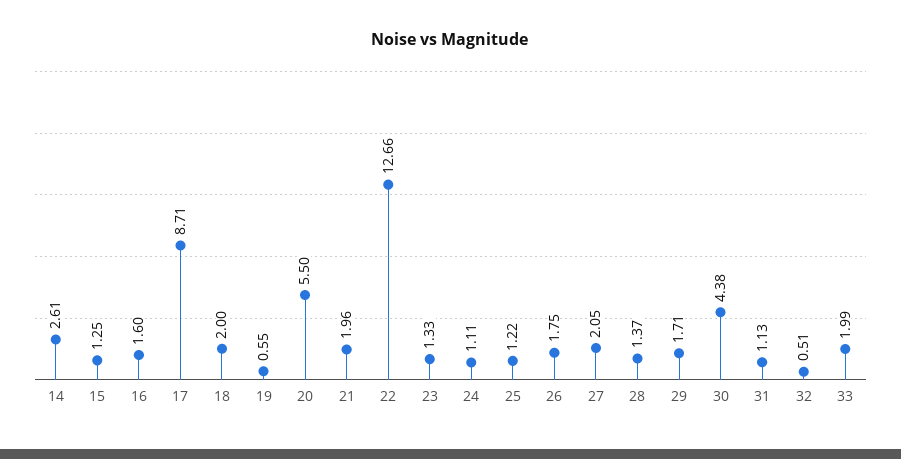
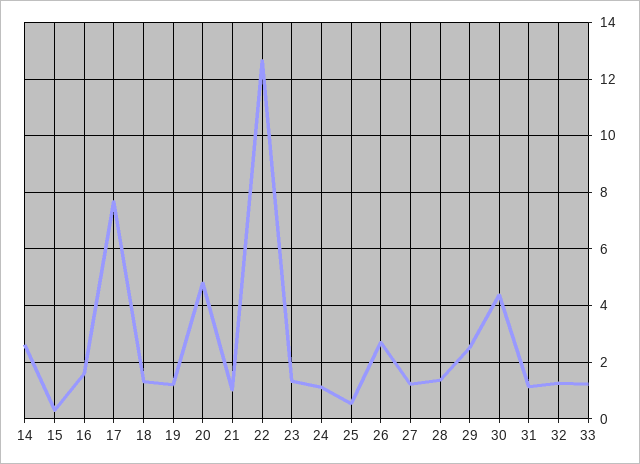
15: 1.25 -> 0.25
17: 8.71 -> 7.75
18: 2 -> 1.25
19: 0.55 -> 1.25
20: 5.5 -> 4.75
21: 1.96 -> 1
25: 1.22 -> 0.5
26: 1.75 -> 2.75
27: 2.05 -> 1.25
29: 1.71 -> 2.5
32: 0.51 -> 1.25
33: 1.99 -> 1.25

